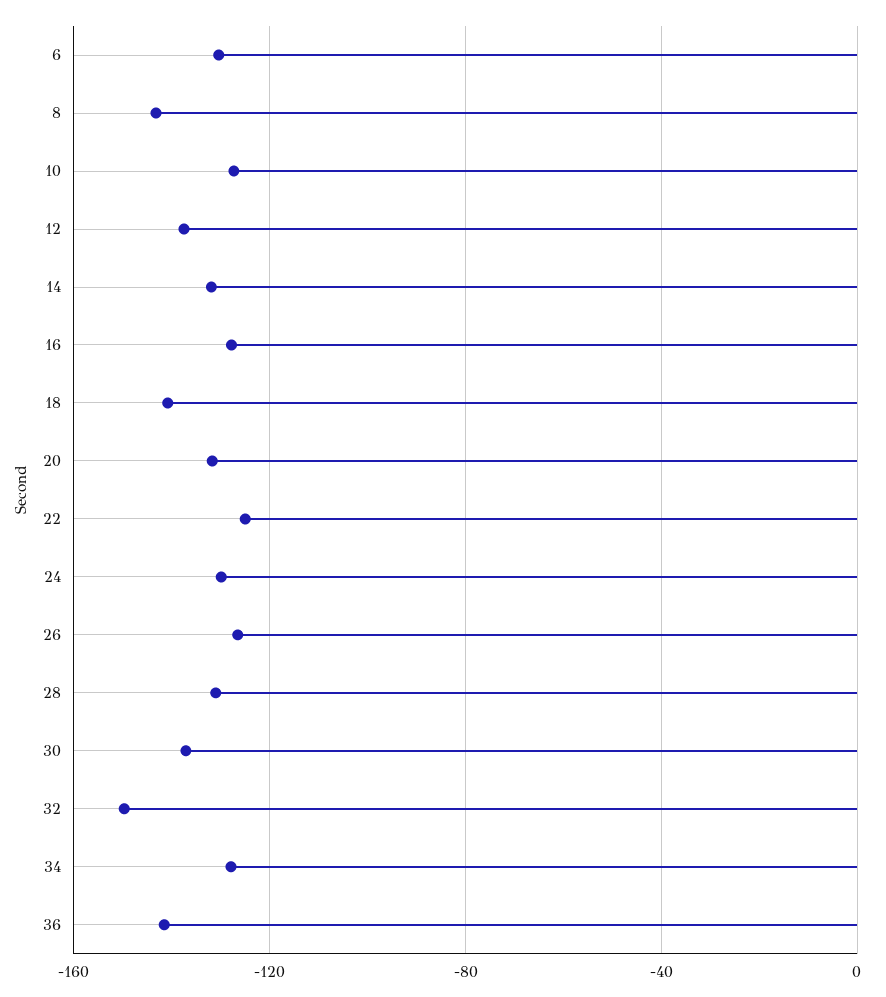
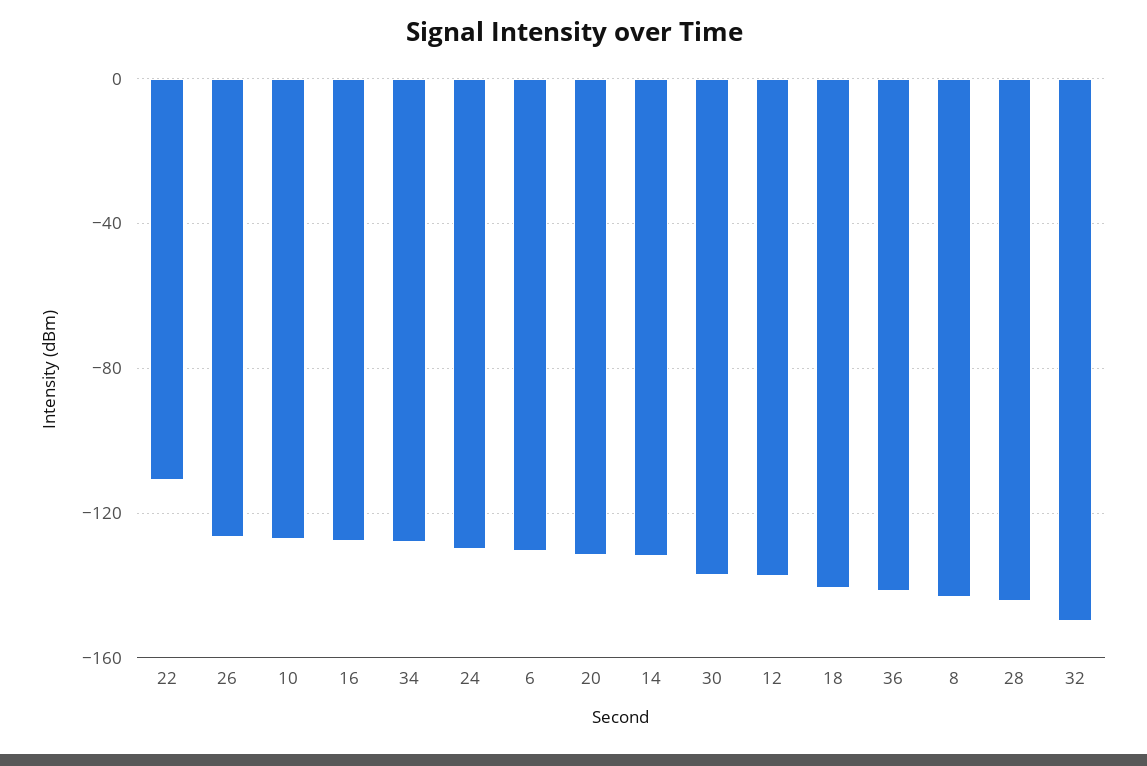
22: -125 -> -110
28: -130 -> -145

